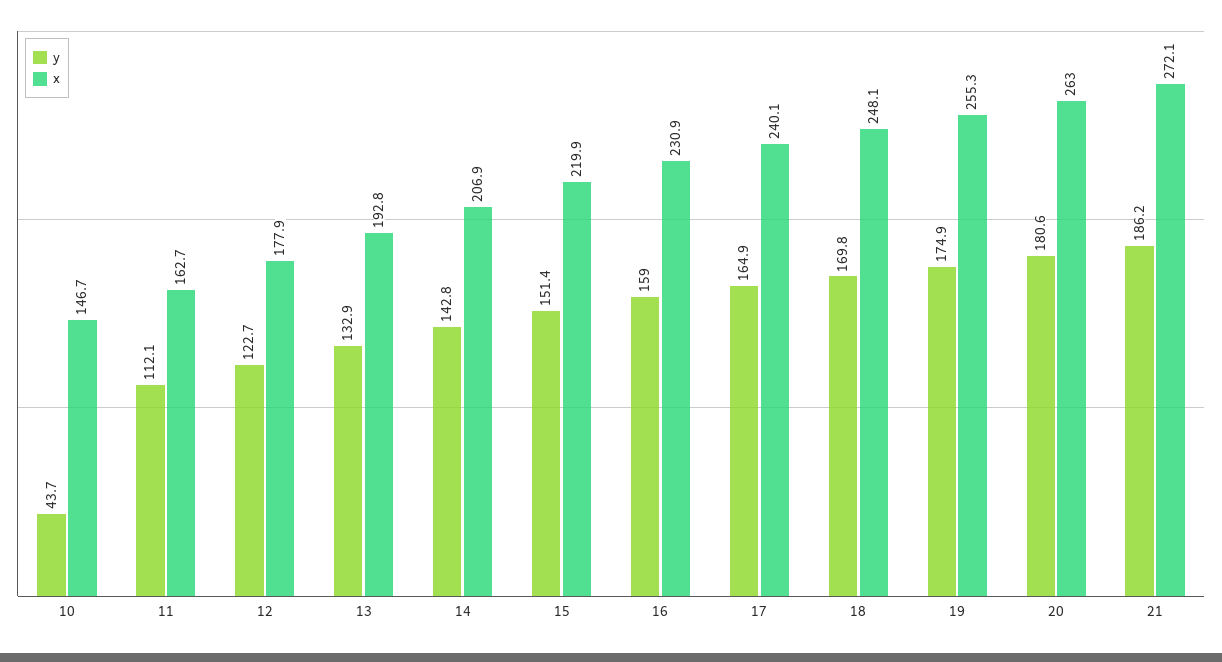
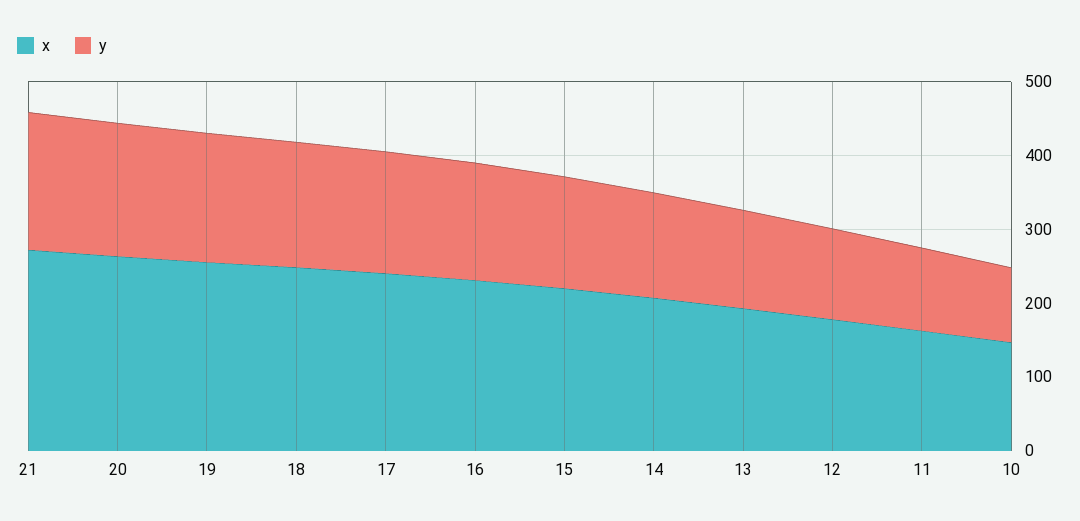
y, 10: 43.7 -> 100

